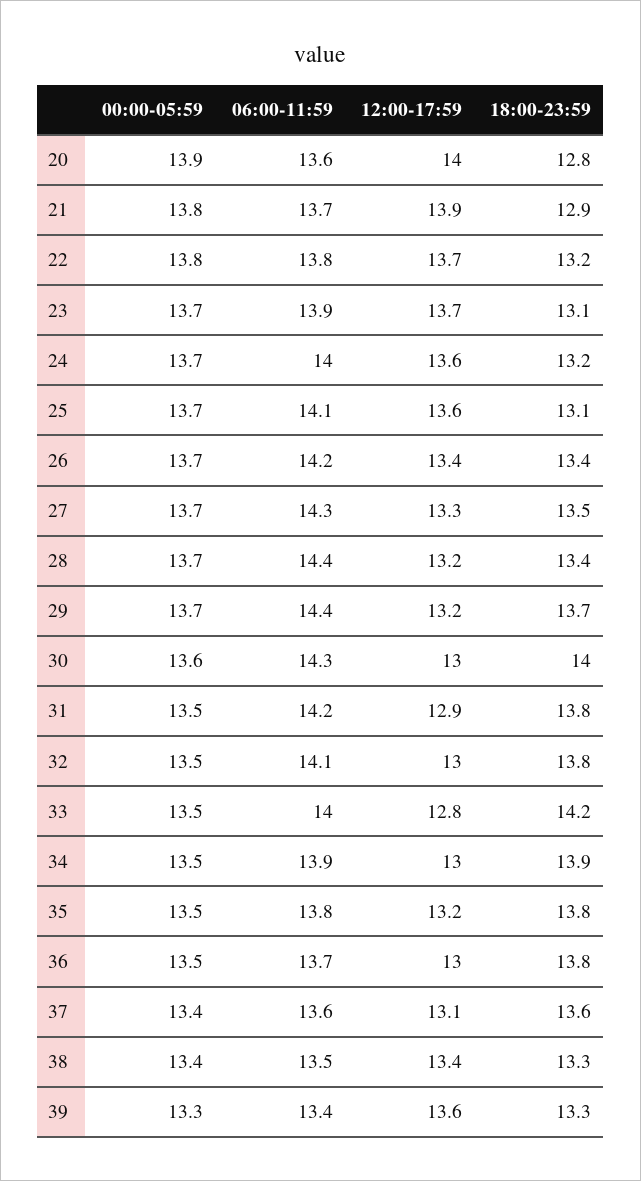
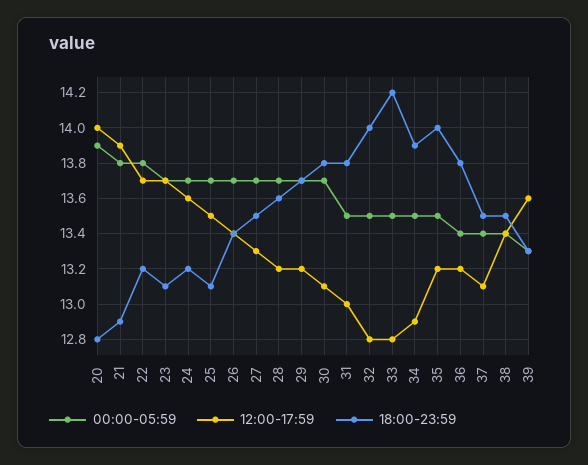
06:00-11:59, 20: 13.6 -> none
06:00-11:59, 21: 13.7 -> none
06:00-11:59, 22: 13.8 -> none
06:00-11:59, 23: 13.9 -> none
06:00-11:59, 24: 14 -> none
06:00-11:59, 25: 14.1 -> none
12:00-17:59, 25: 13.6 -> 13.5
06:00-11:59, 26: 14.2 -> none
06:00-11:59, 27: 14.3 -> none
06:00-11:59, 28: 14.4 -> none
18:00-23:59, 28: 13.4 -> 13.6
06:00-11:59, 29: 14.4 -> none
00:00-05:59, 30: 13.6 -> 13.7
06:00-11:59, 30: 14.3 -> none
12:00-17:59, 30: 13 -> 13.1
18:00-23:59, 30: 14 -> 13.8
06:00-11:59, 31: 14.2 -> none
12:00-17:59, 31: 12.9 -> 13
06:00-11:59, 32: 14.1 -> none
12:00-17:59, 32: 13 -> 12.8
18:00-23:59, 32: 13.8 -> 14
06:00-11:59, 33: 14 -> none
06:00-11:59, 34: 13.9 -> none
12:00-17:59, 34: 13 -> 12.9
06:00-11:59, 35: 13.8 -> none
18:00-23:59, 35: 13.8 -> 14
00:00-05:59, 36: 13.5 -> 13.4
06:00-11:59, 36: 13.7 -> none
12:00-17:59, 36: 13 -> 13.2
06:00-11:59, 37: 13.6 -> none
18:00-23:59, 37: 13.6 -> 13.5
06:00-11:59, 38: 13.5 -> none
18:00-23:59, 38: 13.3 -> 13.5
06:00-11:59, 39: 13.4 -> none

